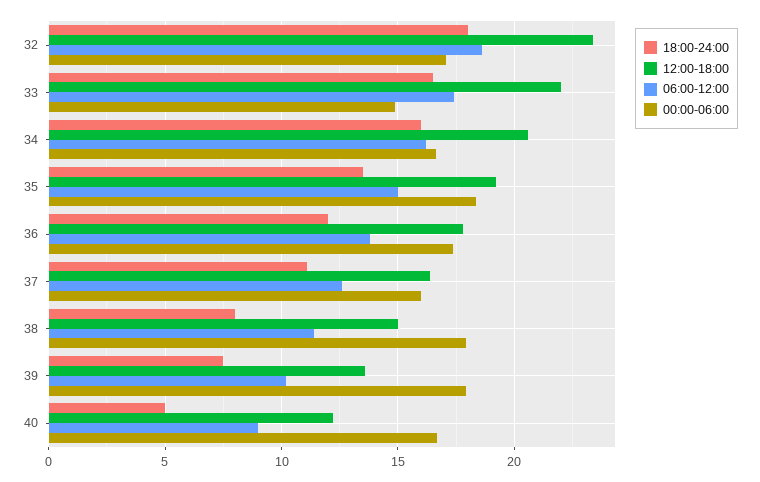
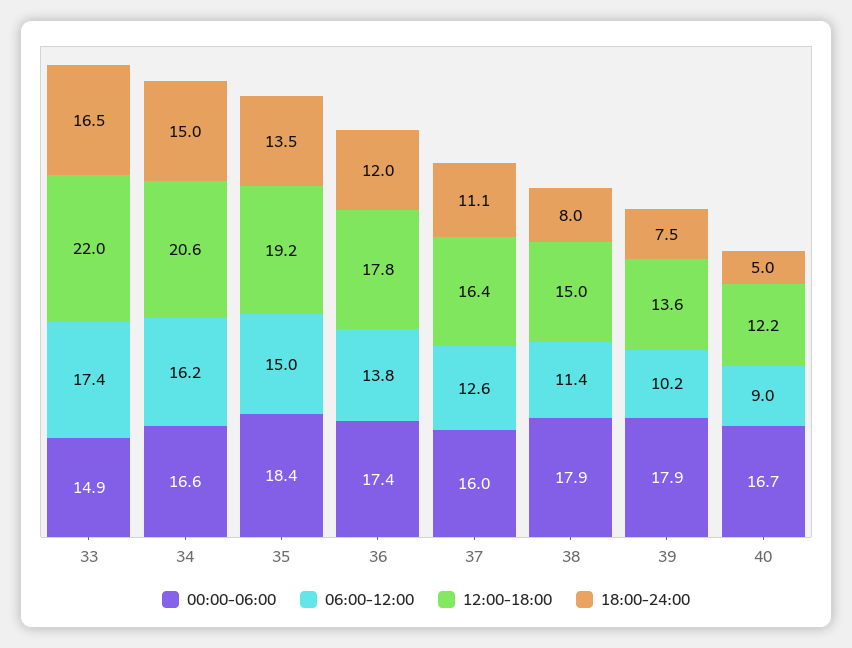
18:00-24:00, 32: 18 -> none
12:00-18:00, 32: 23.5 -> none
06:00-12:00, 32: 18.5 -> none
00:00-06:00, 32: 17 -> none
18:00-24:00, 34: 16 -> 15

